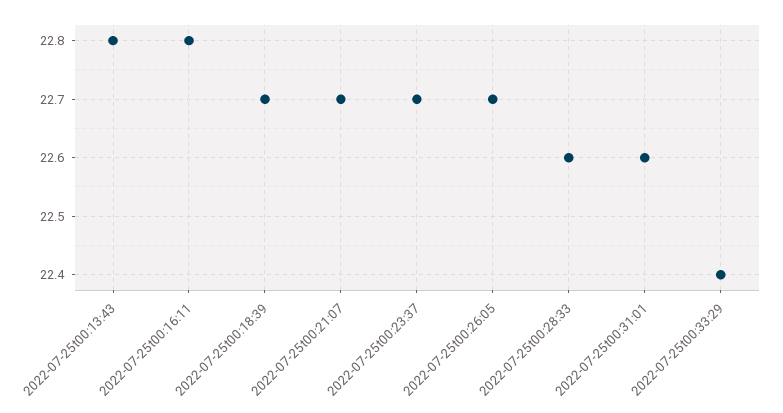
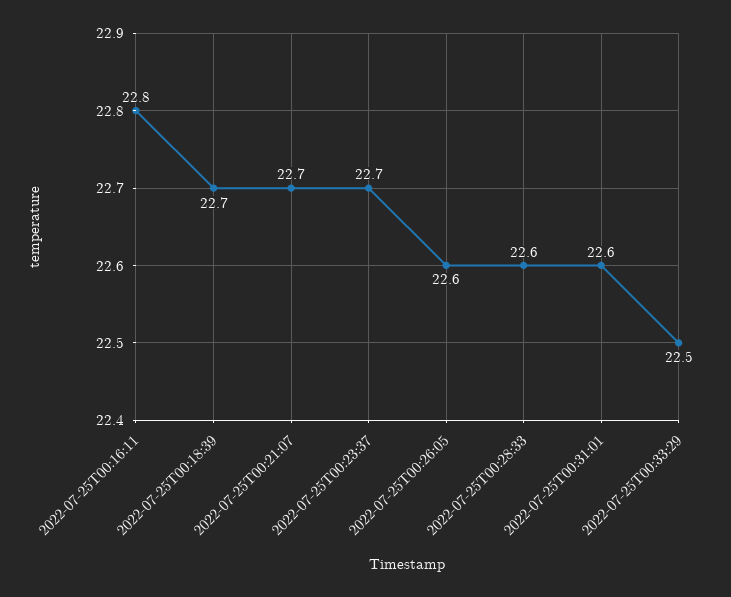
2022-07-25t00:13:43: 22.8 -> none
2022-07-25t00:26:05: 22.7 -> 22.6
2022-07-25t00:33:29: 22.4 -> 22.5

